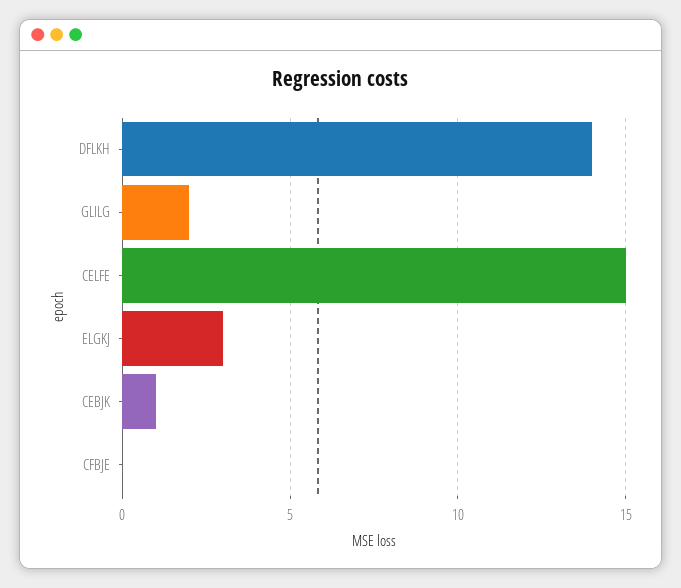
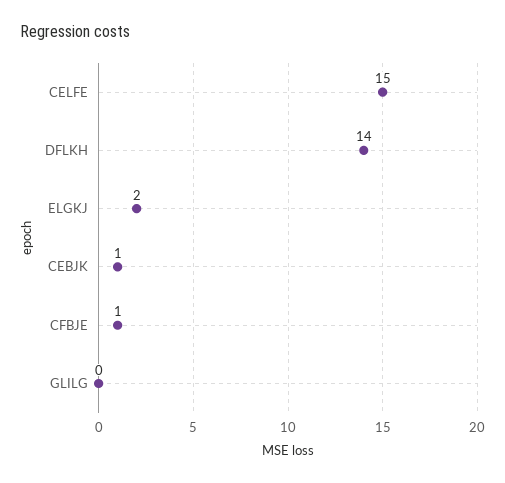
GLILG: 2 -> 0
ELGKJ: 3 -> 2
CFBJE: 0 -> 1

